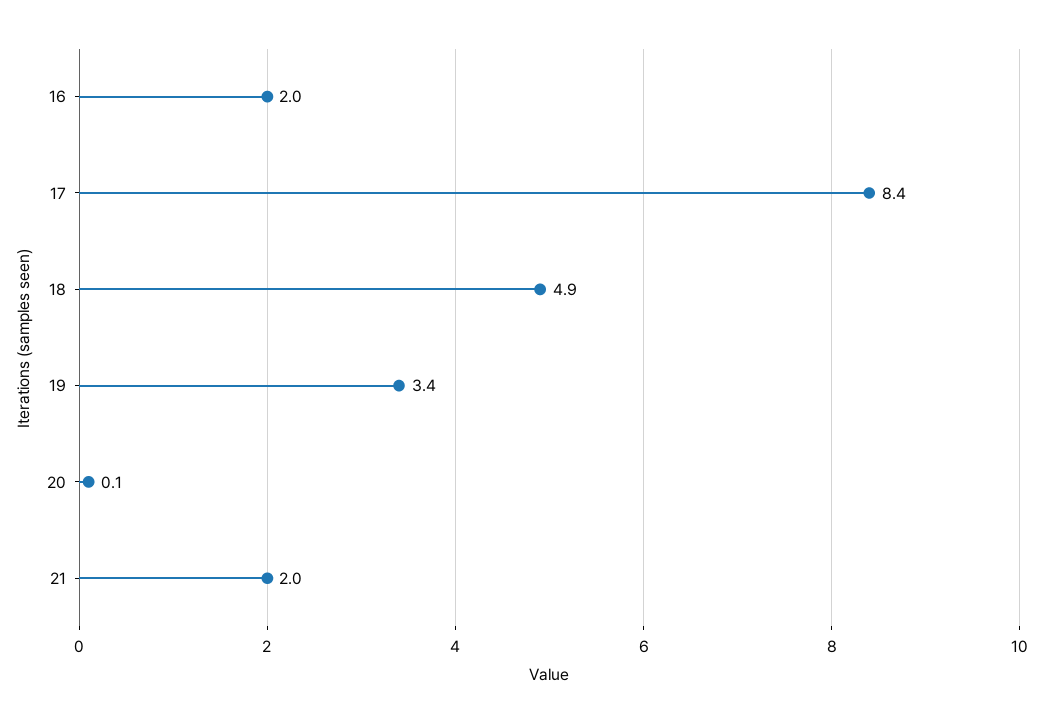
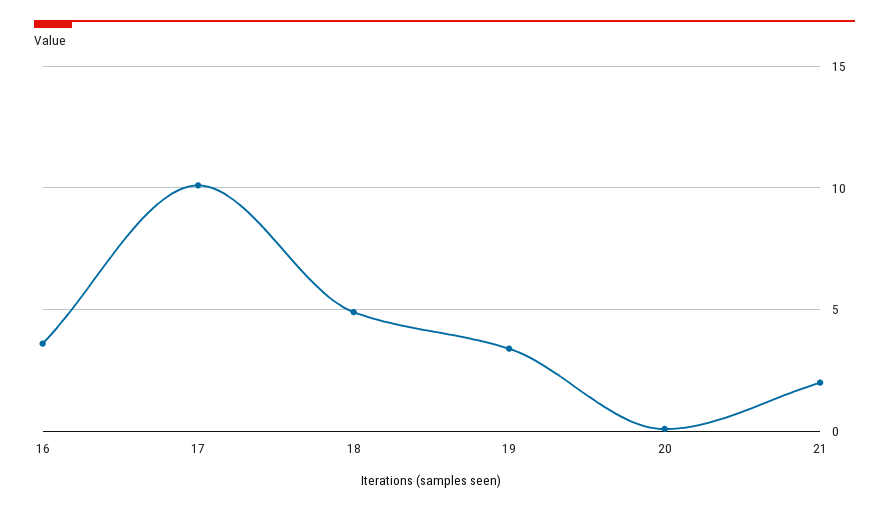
16: 2 -> 3.5
17: 8.4 -> 10

